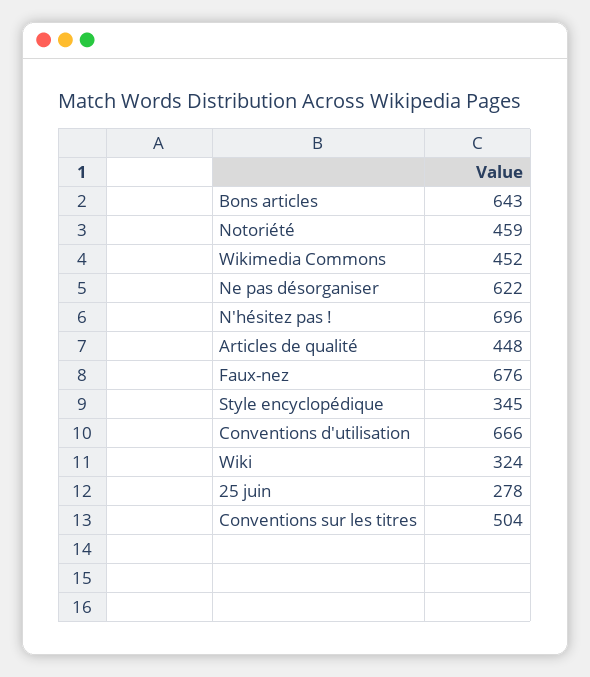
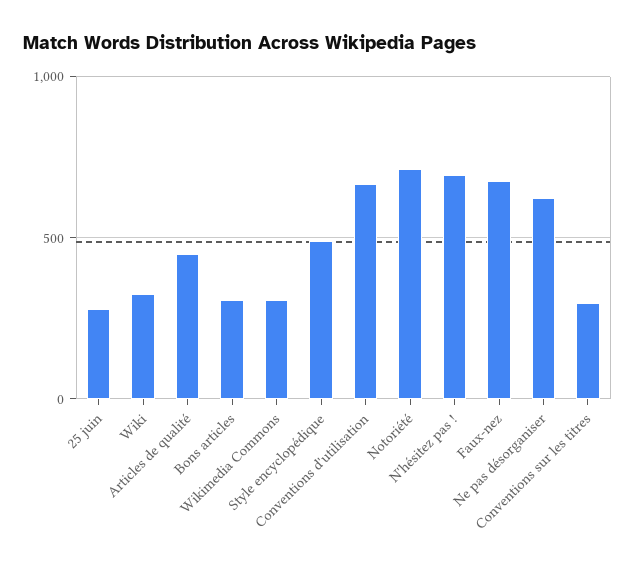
Bons articles: 643 -> 300
Notoriété: 459 -> 700
Wikimedia Commons: 452 -> 300
Style encyclopédique: 345 -> 500
Conventions sur les titres: 504 -> 300

